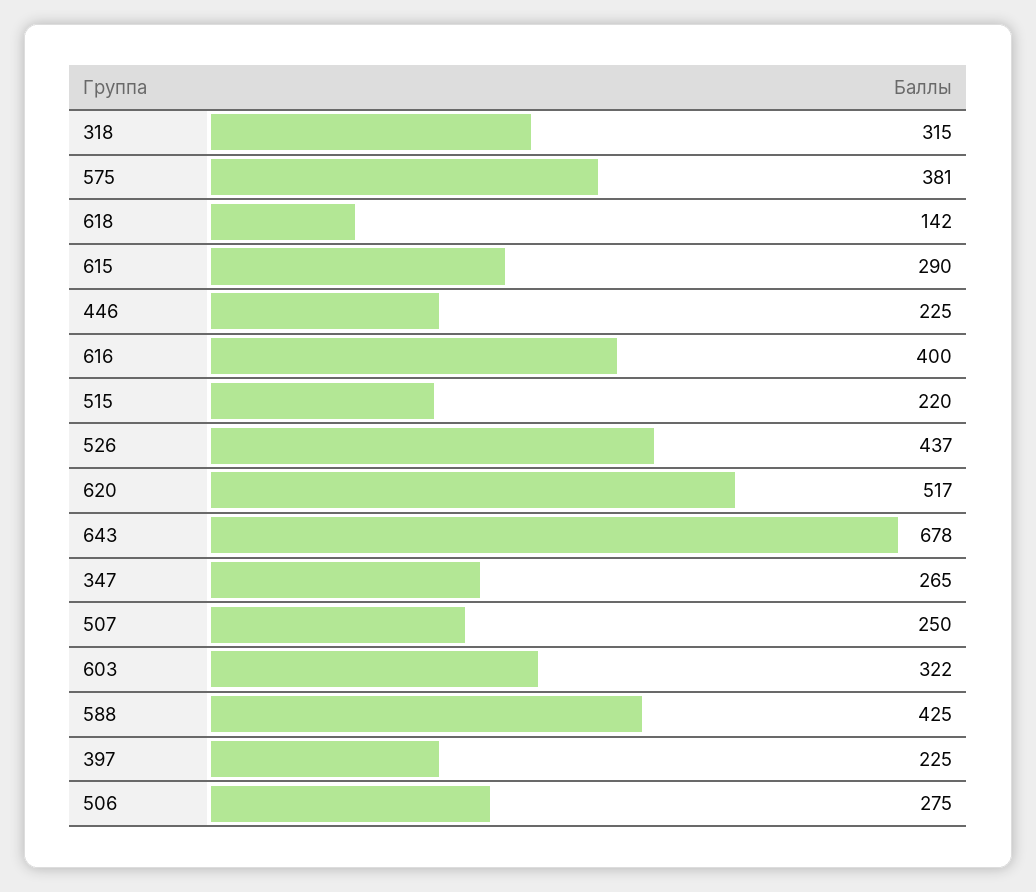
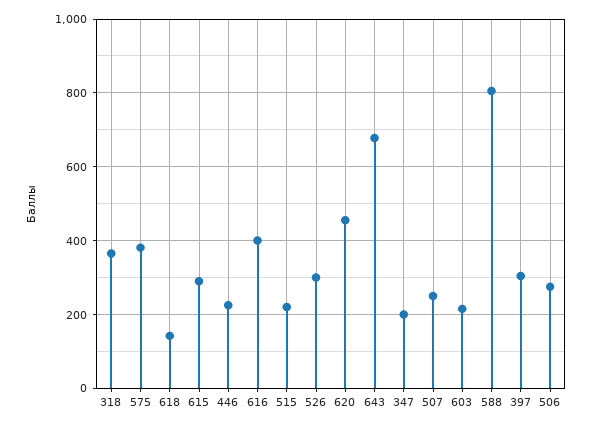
318: 315 -> 360
526: 437 -> 300
620: 517 -> 460
347: 265 -> 200
603: 322 -> 220
588: 425 -> 800
397: 225 -> 300

